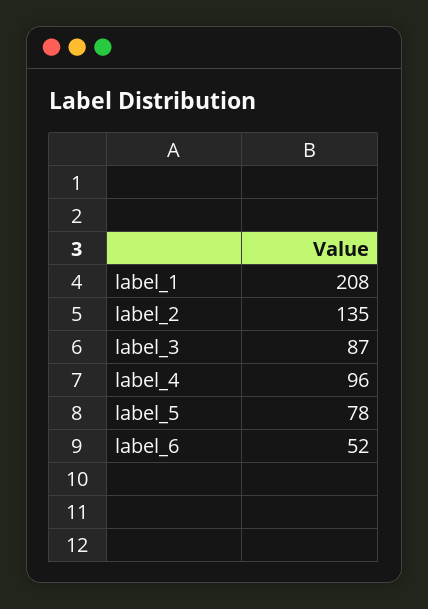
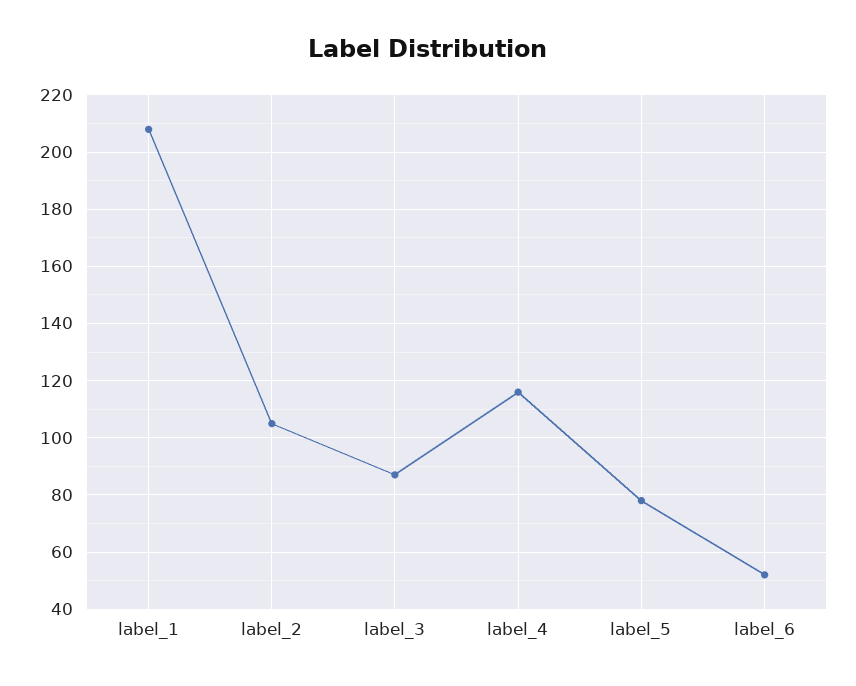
label_2: 135 -> 105
label_4: 96 -> 115

